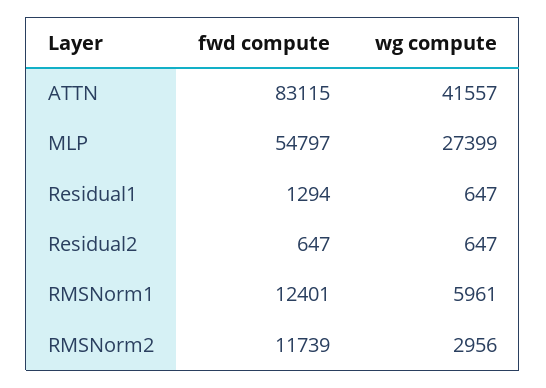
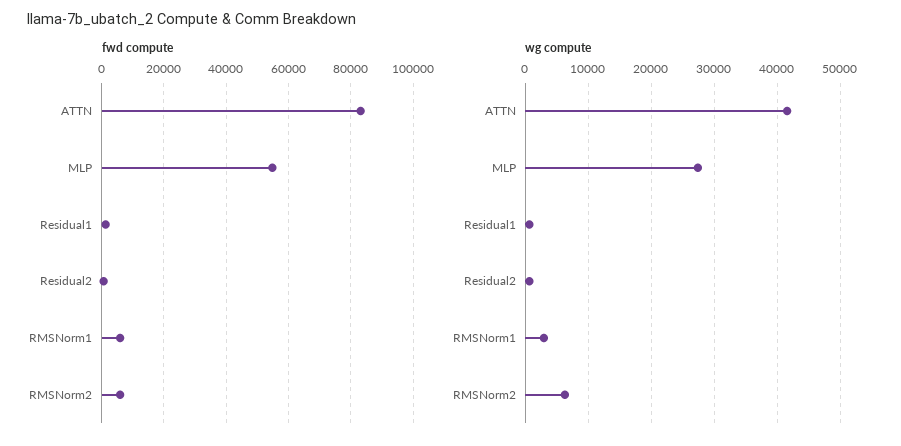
fwd compute, RMSNorm1: 12401 -> 6000
wg compute, RMSNorm1: 5961 -> 3000
fwd compute, RMSNorm2: 11739 -> 6000
wg compute, RMSNorm2: 2956 -> 6000

